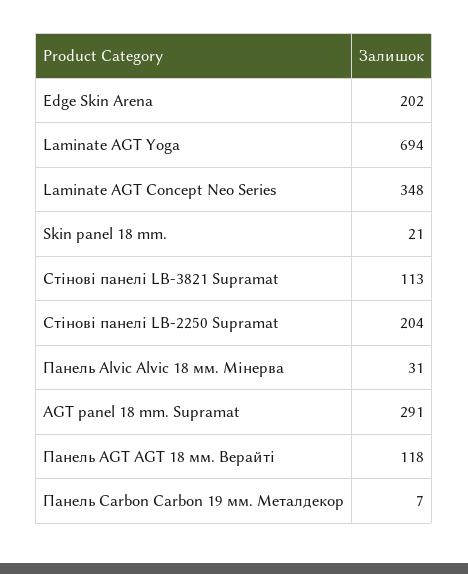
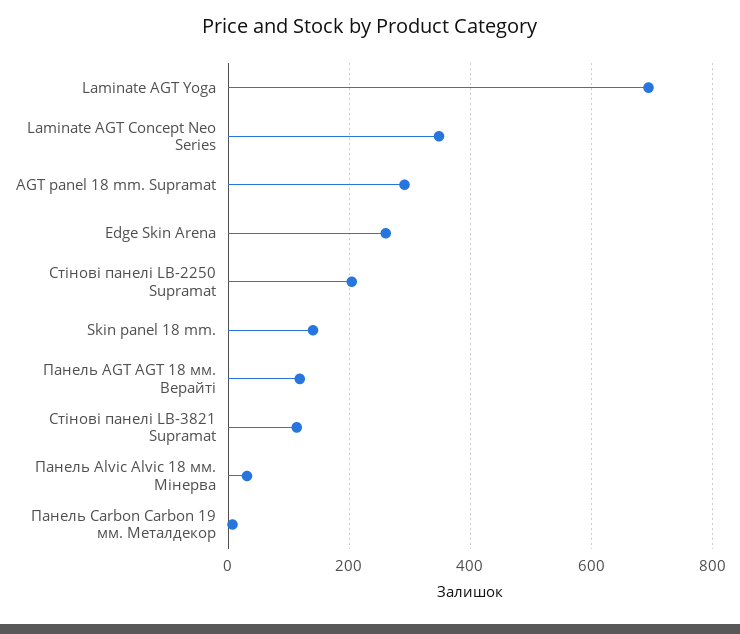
Edge Skin Arena: 202 -> 260
Skin panel 18 mm.: 21 -> 140

